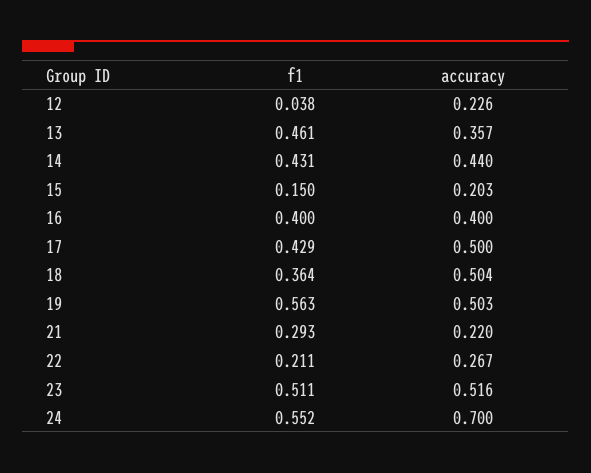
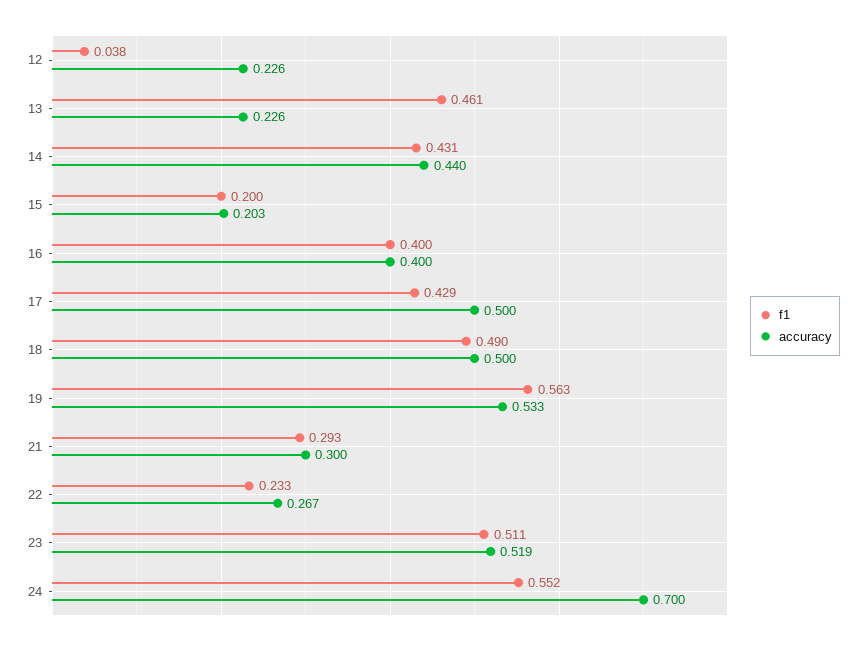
accuracy, 13: 0.357 -> 0.226
f1, 15: 0.15 -> 0.2
f1, 18: 0.364 -> 0.49
accuracy, 18: 0.504 -> 0.5
accuracy, 19: 0.503 -> 0.533
accuracy, 21: 0.22 -> 0.3
f1, 22: 0.211 -> 0.233
accuracy, 23: 0.516 -> 0.519

